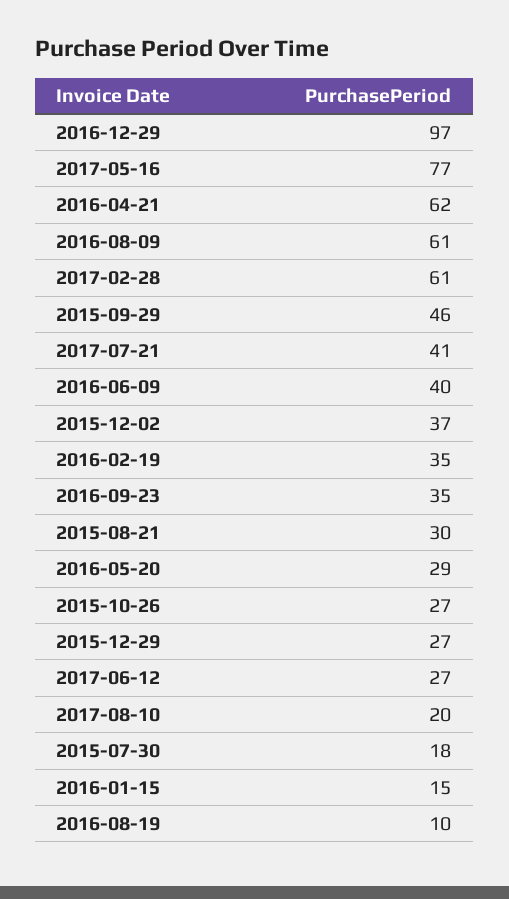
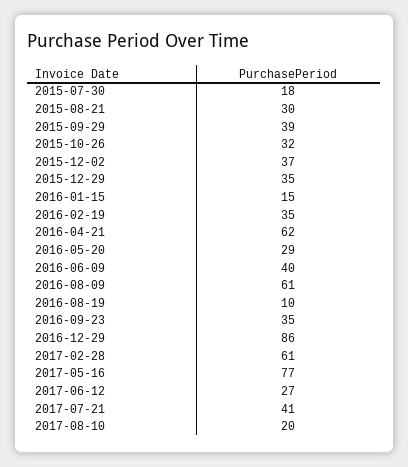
2016-12-29: 97 -> 86
2015-09-29: 46 -> 39
2015-10-26: 27 -> 32
2015-12-29: 27 -> 35

